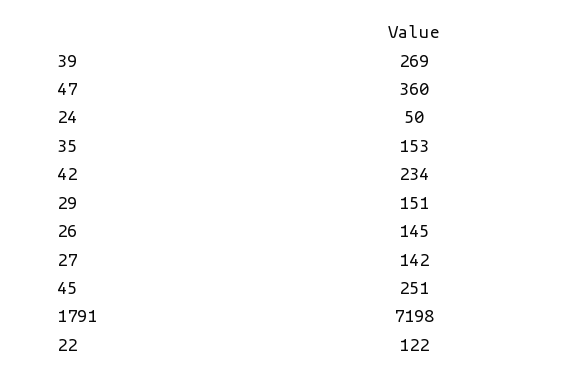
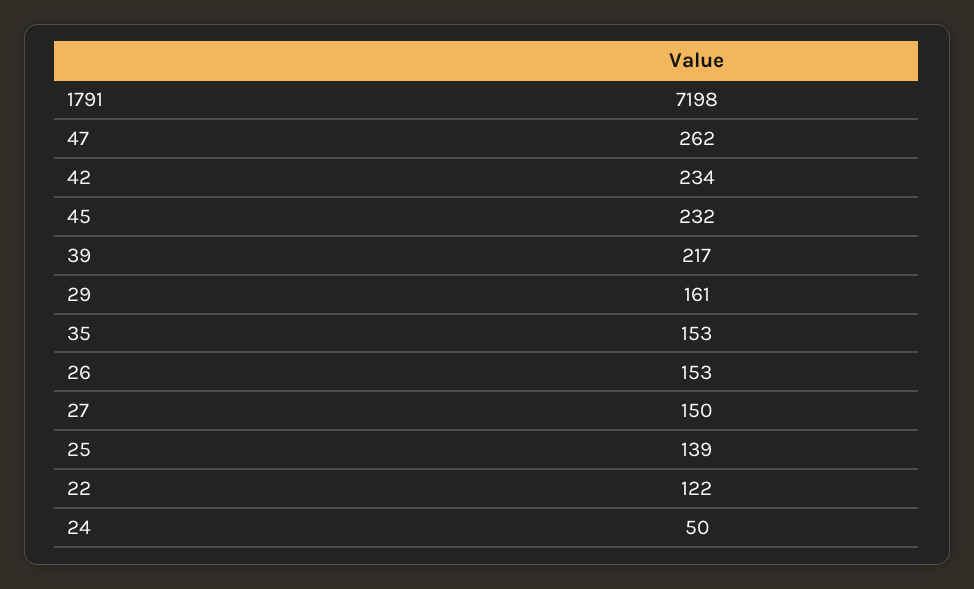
39: 269 -> 217
47: 360 -> 262
29: 151 -> 161
26: 145 -> 153
27: 142 -> 150
45: 251 -> 232
25: none -> 139

